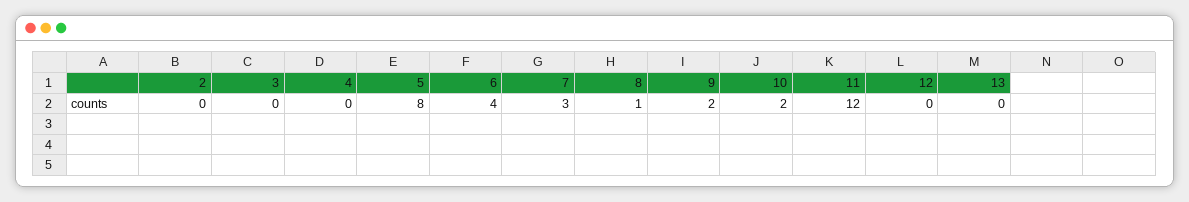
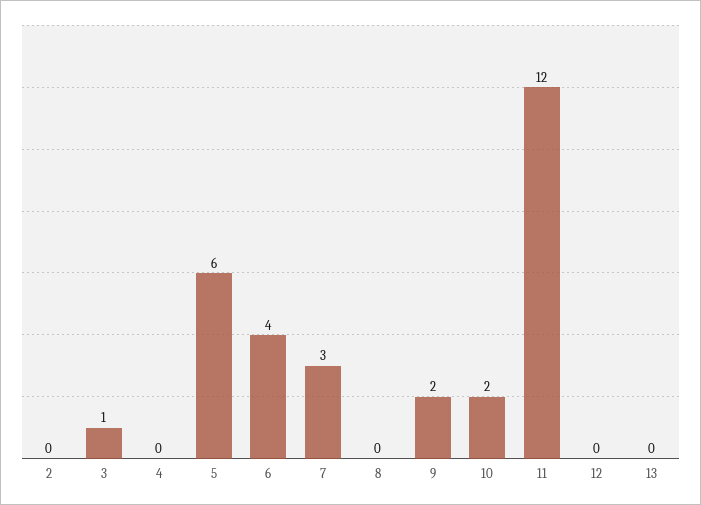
3: 0 -> 1
5: 8 -> 6
8: 1 -> 0

